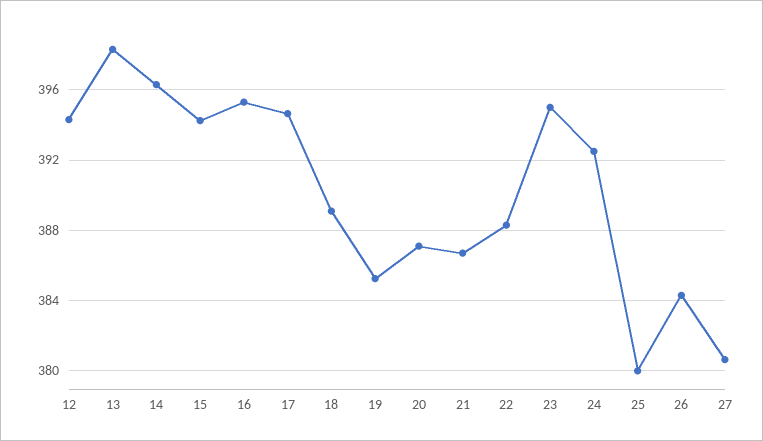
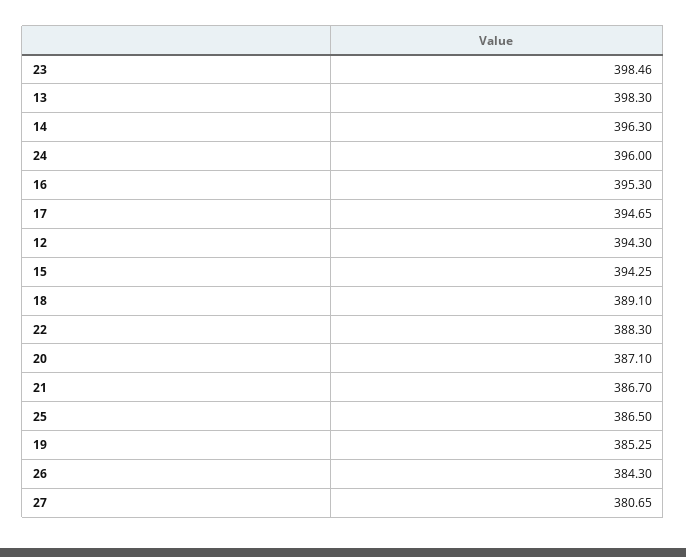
23: 395 -> 398.46
24: 392.5 -> 396
25: 380 -> 386.5

